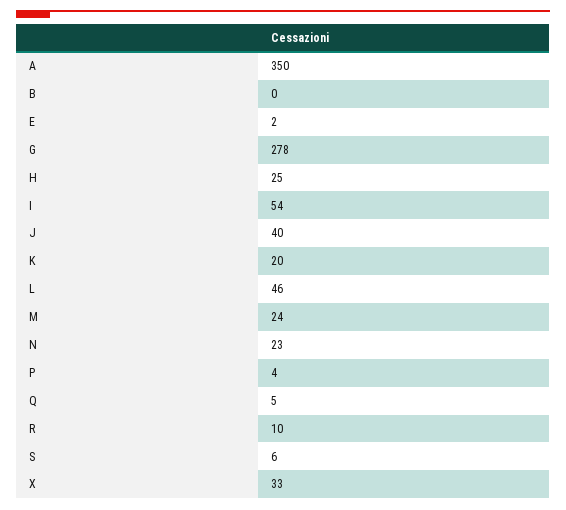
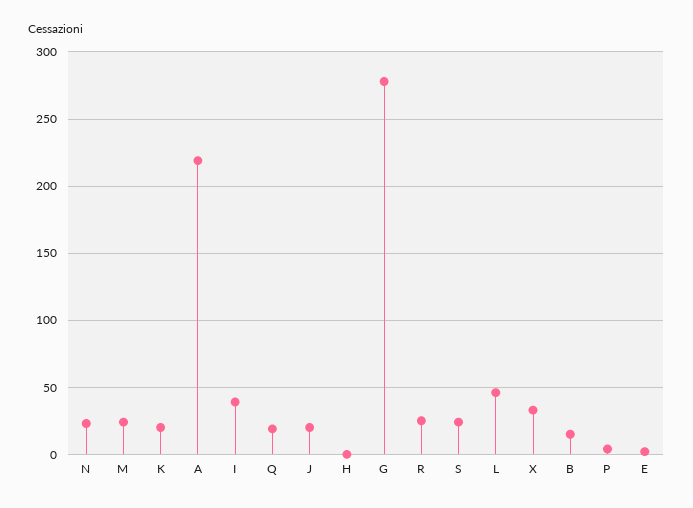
A: 350 -> 220
B: 0 -> 15
H: 25 -> 0
I: 54 -> 40
J: 40 -> 20
Q: 5 -> 20
R: 10 -> 25
S: 6 -> 25

